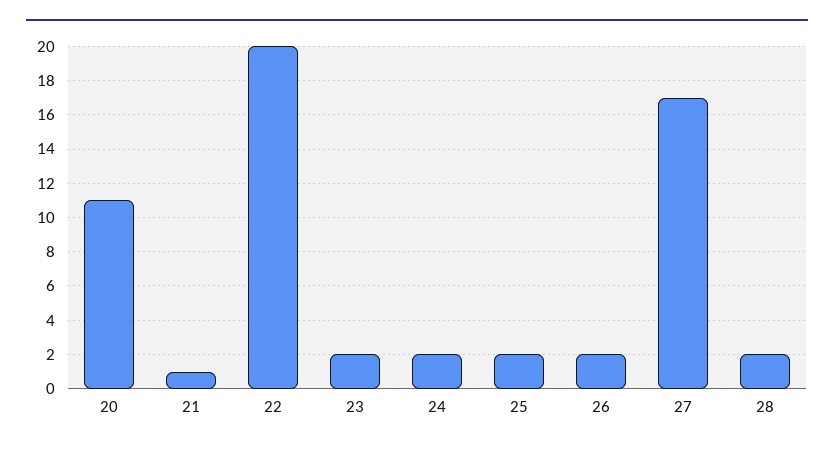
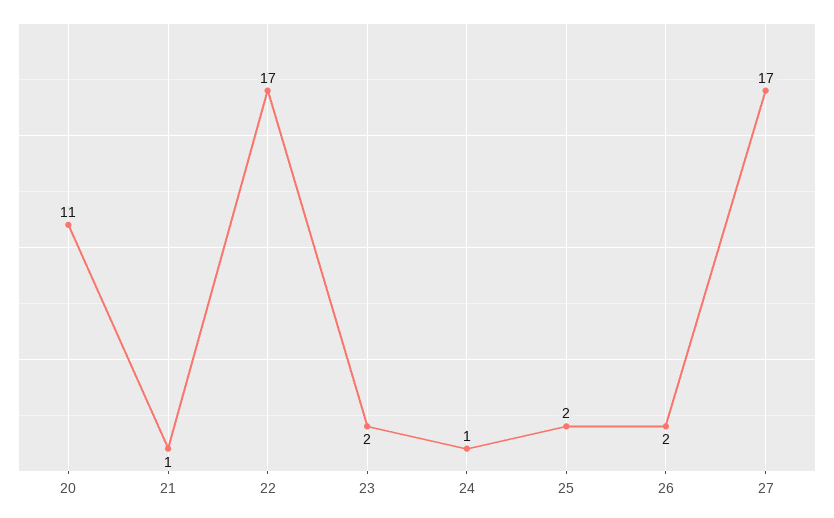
22: 20 -> 17
24: 2 -> 1
28: 2 -> none

